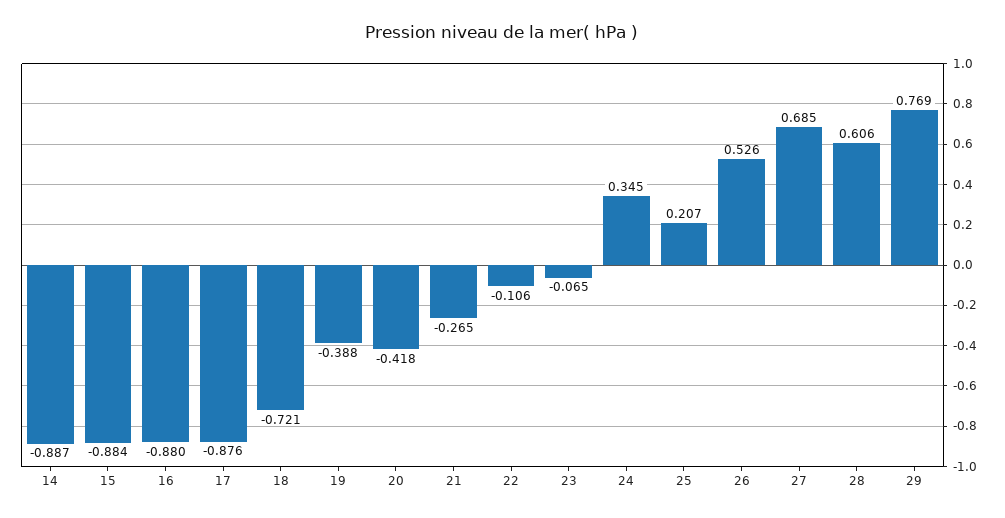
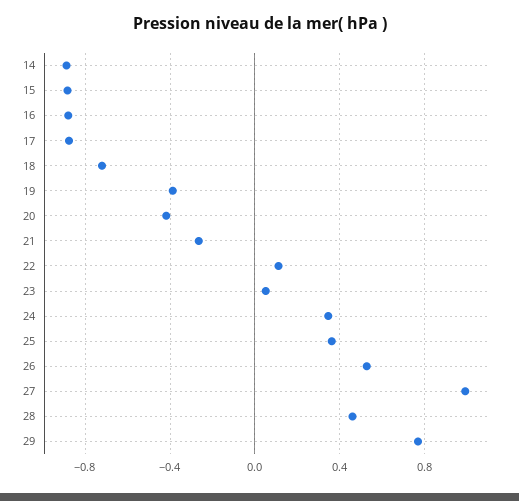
22: -0.106 -> 0.1
23: -0.065 -> 0.05
25: 0.207 -> 0.35
27: 0.685 -> 1
28: 0.606 -> 0.45

